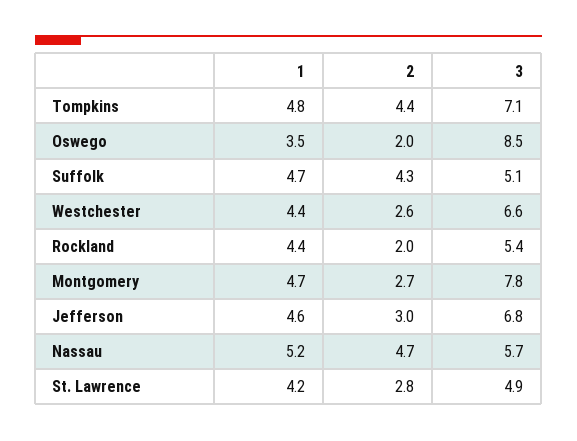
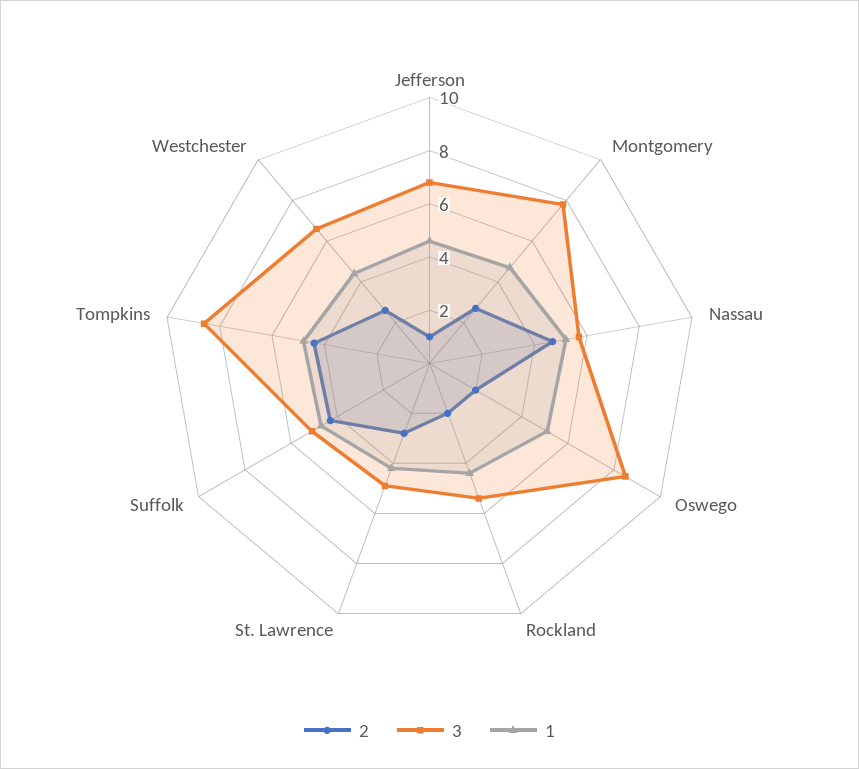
3, Tompkins: 7.1 -> 8.5
1, Oswego: 3.5 -> 5
2, Jefferson: 3 -> 1

